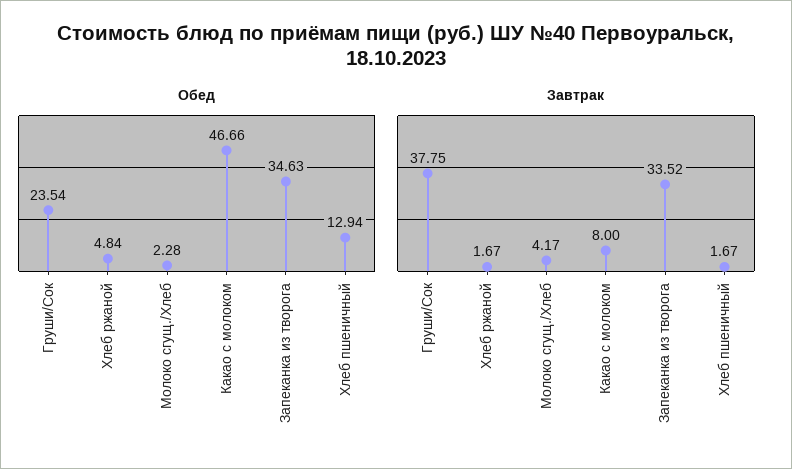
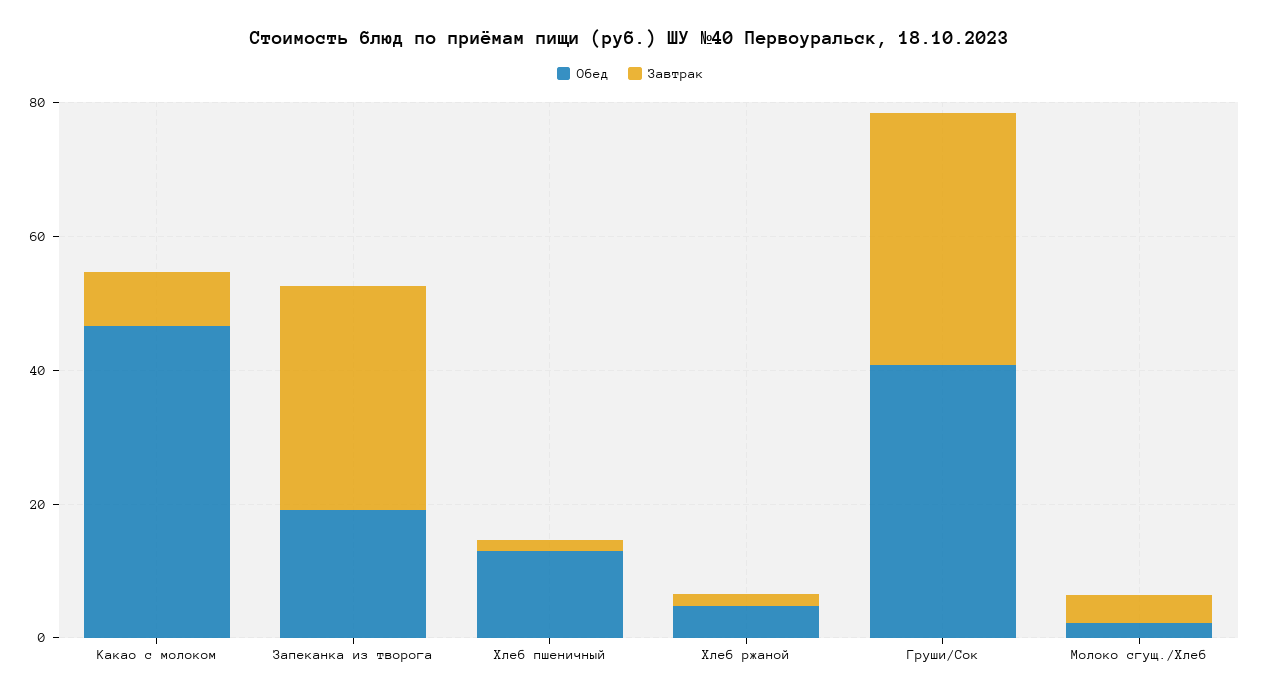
Обед, Груши/Сок: 23.54 -> 40
Обед, Запеканка из творога: 34.63 -> 20

